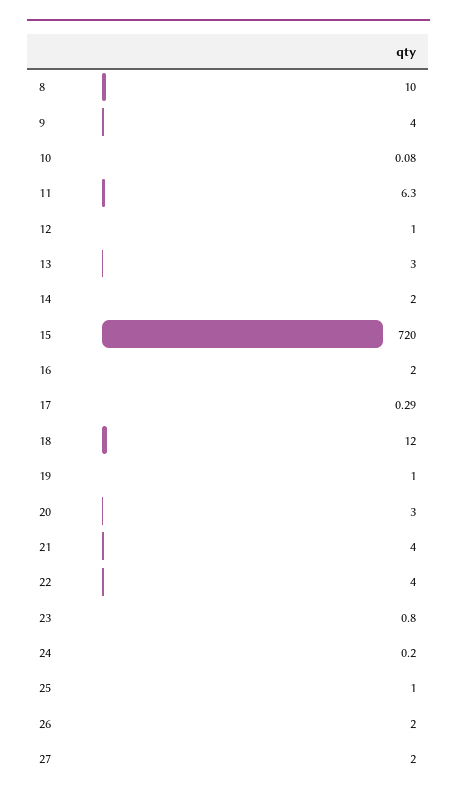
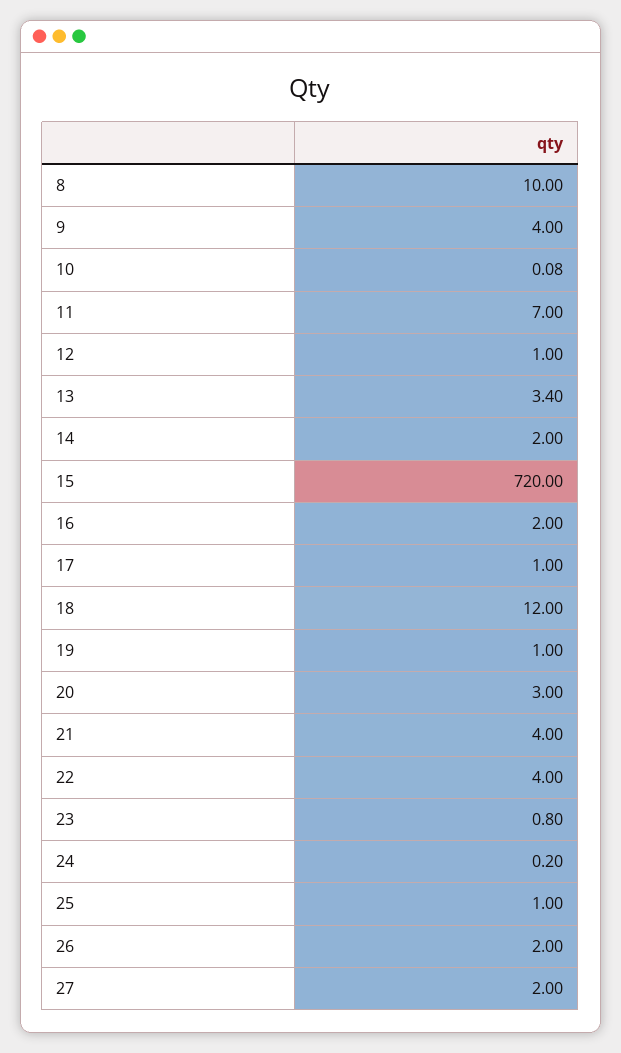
11: 6.3 -> 7
13: 3 -> 3.4
17: 0.29 -> 1

